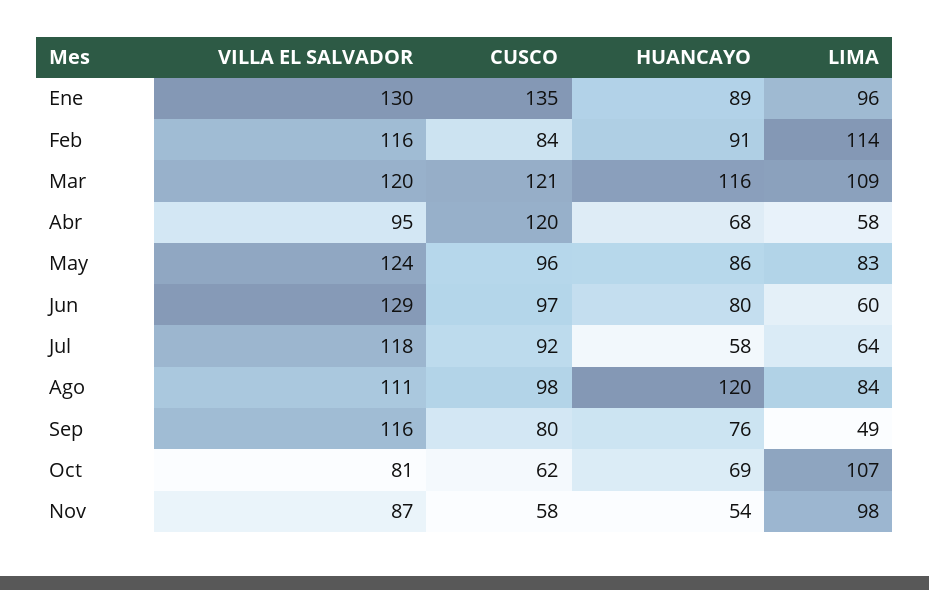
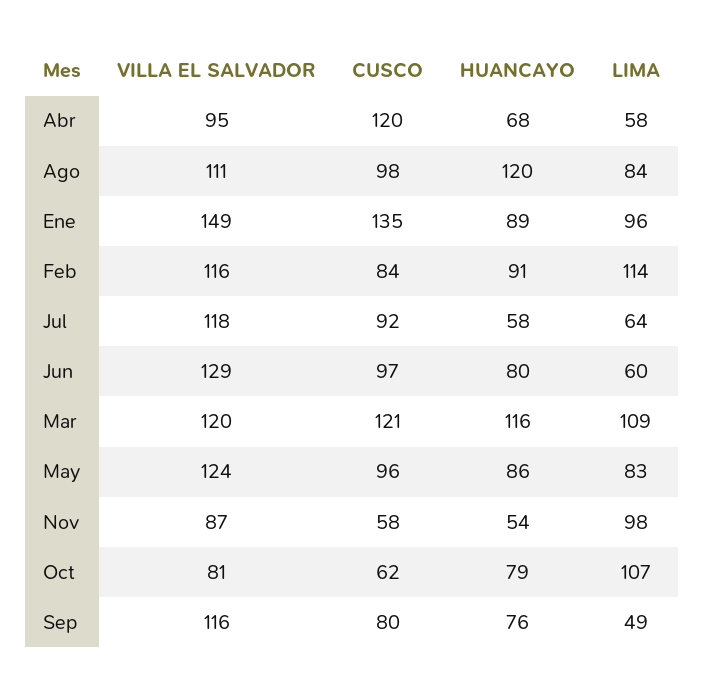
VILLA EL SALVADOR, Ene: 130 -> 149
HUANCAYO, Oct: 69 -> 79

